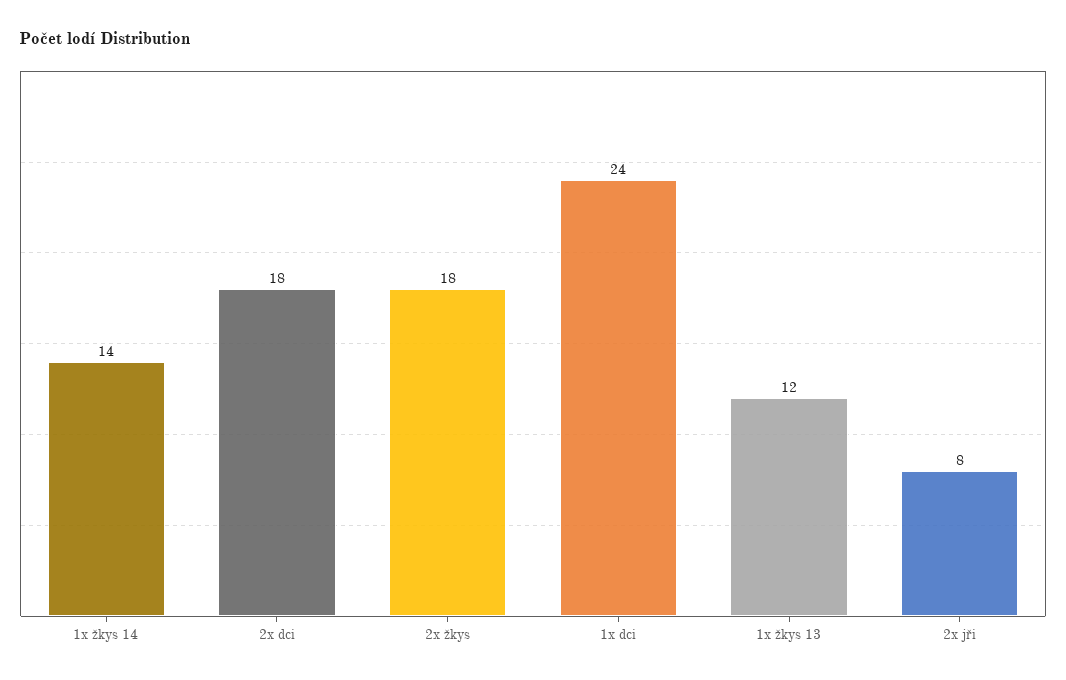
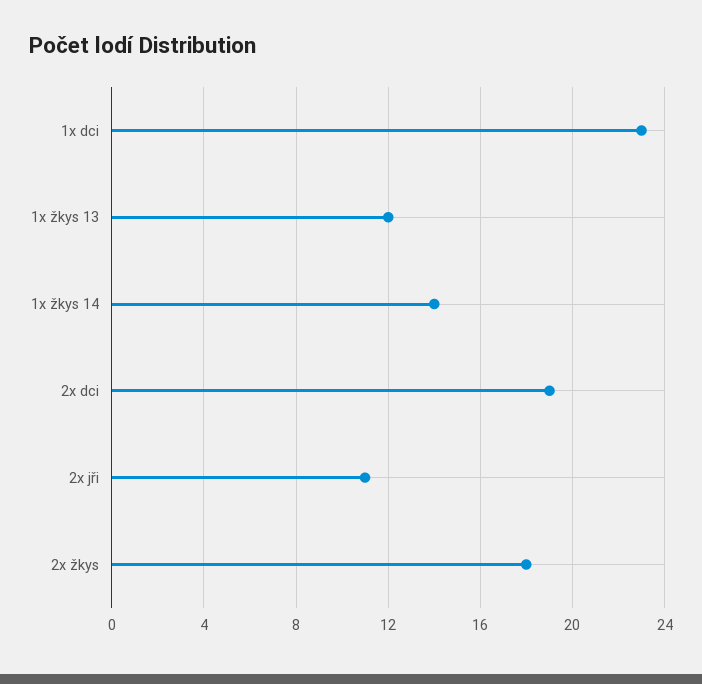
2x dci: 18 -> 19
1x dci: 24 -> 23
2x jři: 8 -> 11

